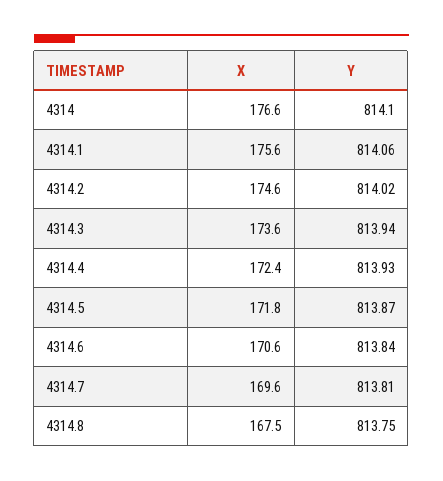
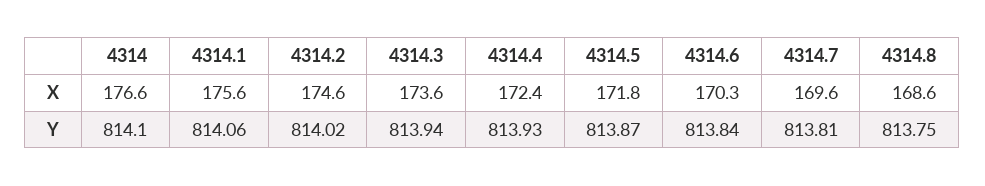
X, 4314.6: 170.6 -> 170.3
X, 4314.8: 167.5 -> 168.6

